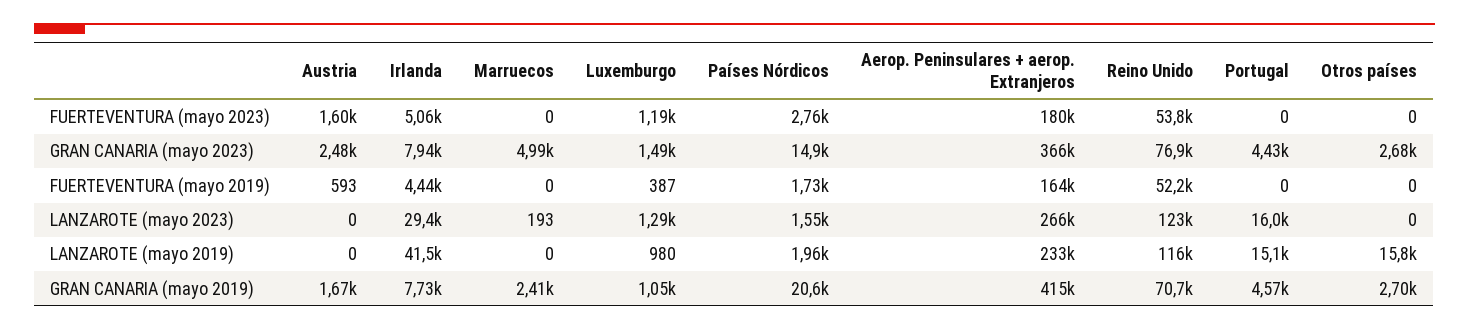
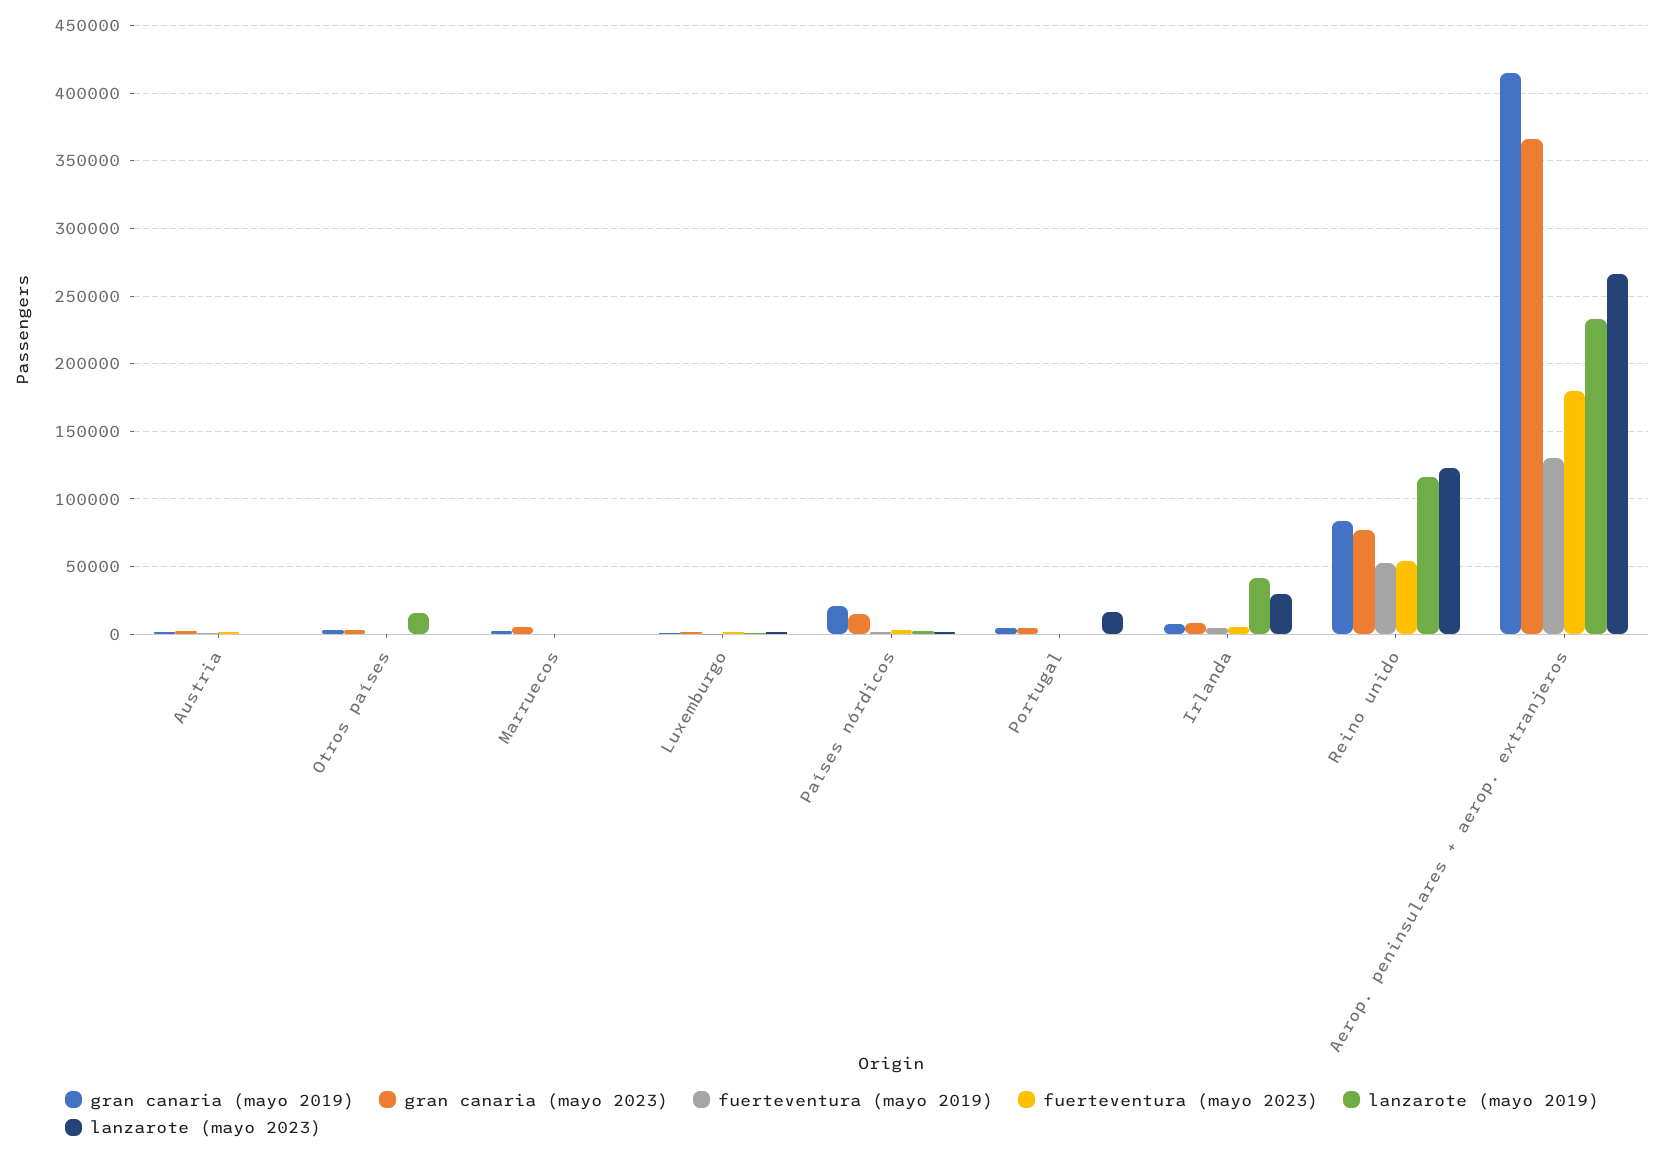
FUERTEVENTURA (mayo 2019), Aerop. Peninsulares + aerop. Extranjeros: 164000 -> 130000
LANZAROTE (mayo 2019), Portugal: 15100 -> 0
GRAN CANARIA (mayo 2019), Reino Unido: 70700 -> 85000

